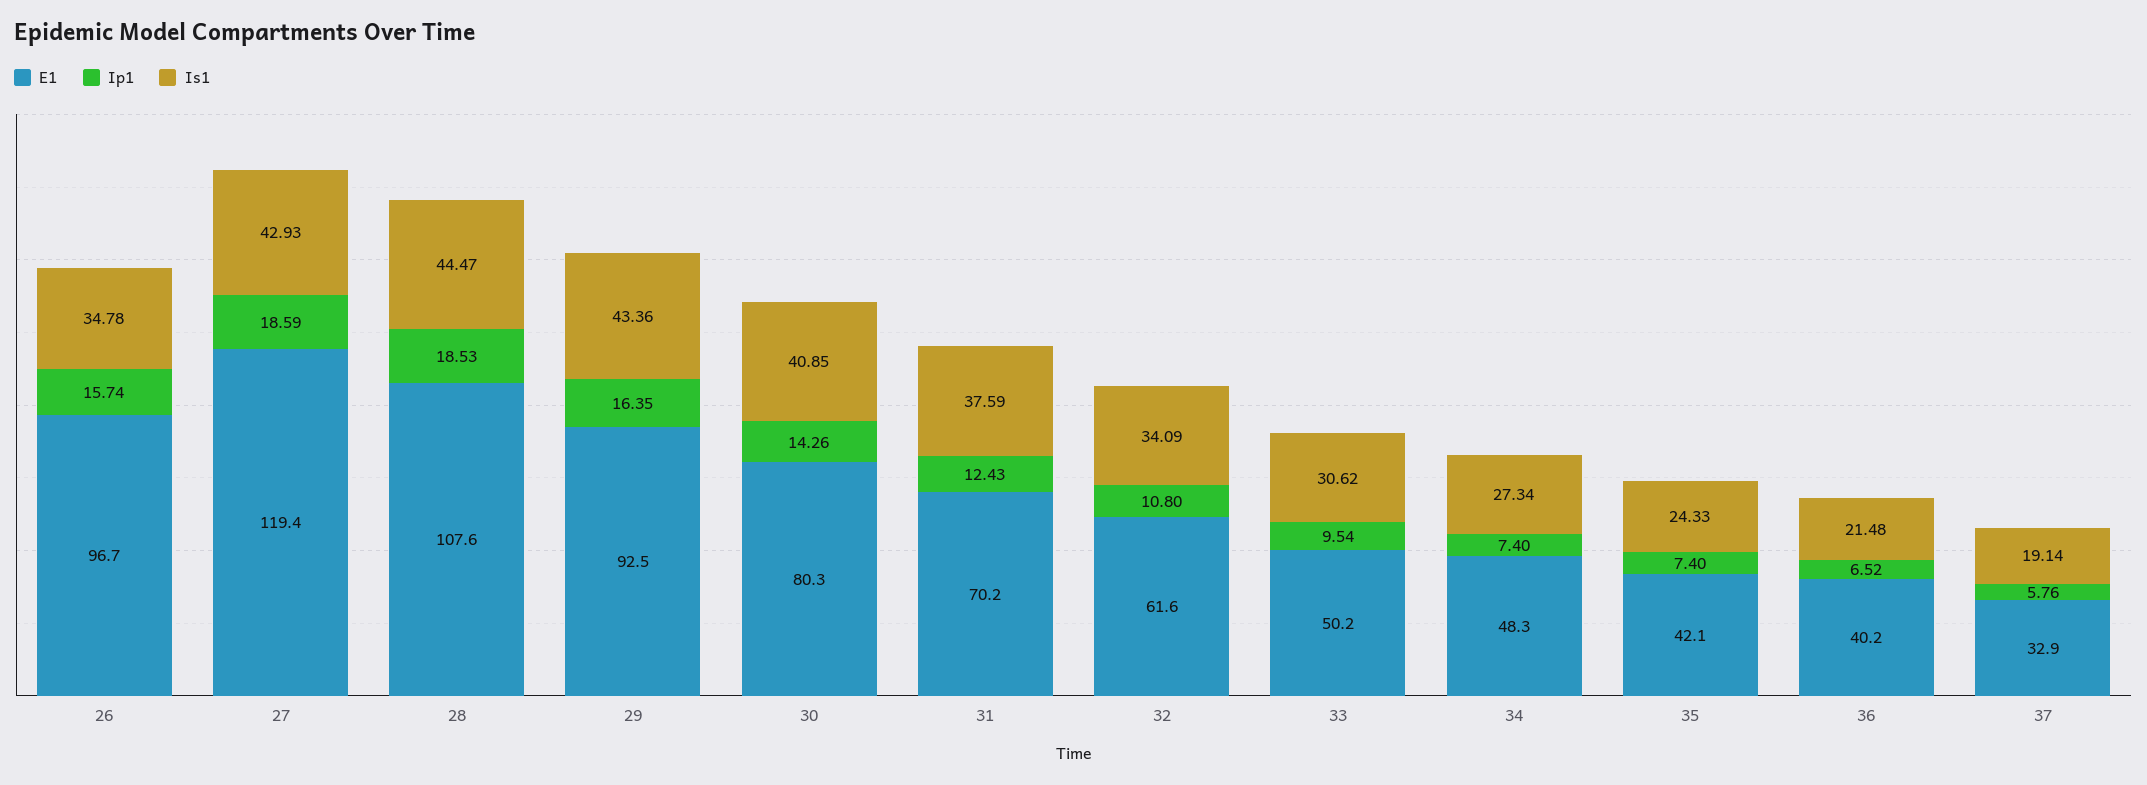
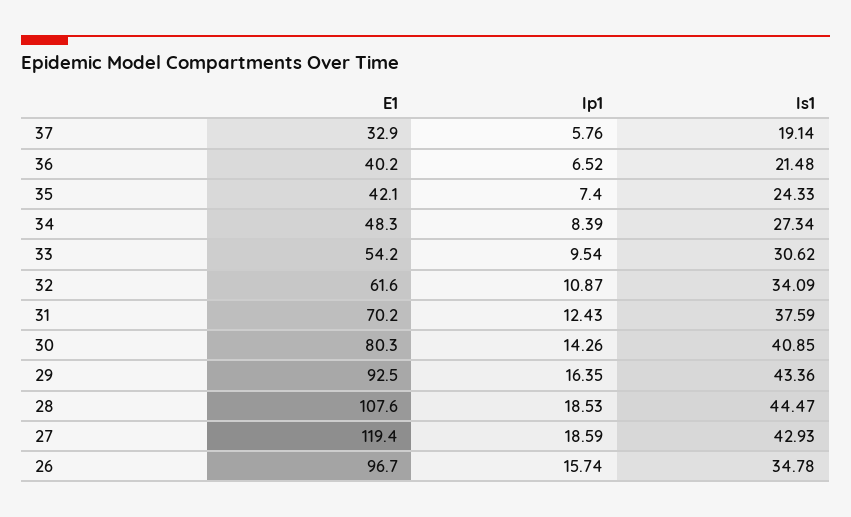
Ip1, 32: 10.8 -> 10.87
E1, 33: 50.2 -> 54.2
Ip1, 34: 7.4 -> 8.39

